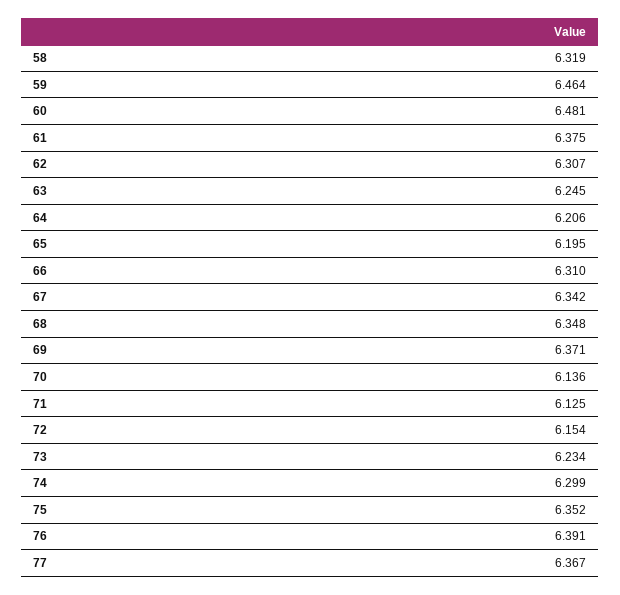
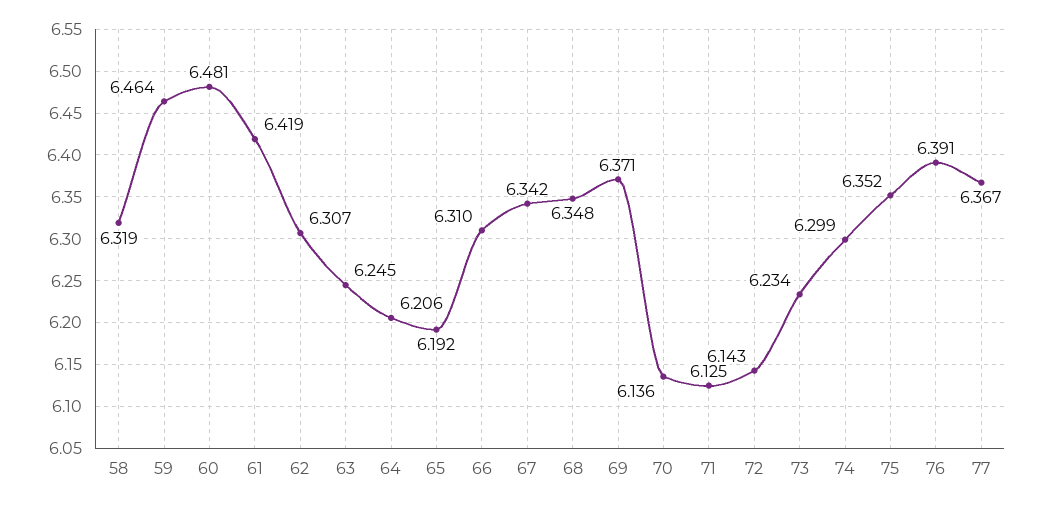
61: 6.375 -> 6.419
65: 6.195 -> 6.192
72: 6.154 -> 6.143

